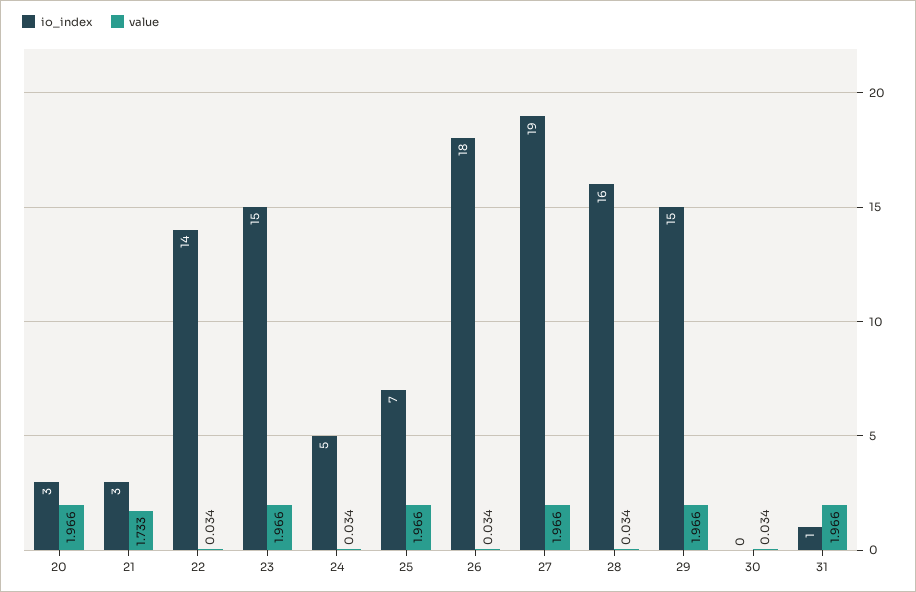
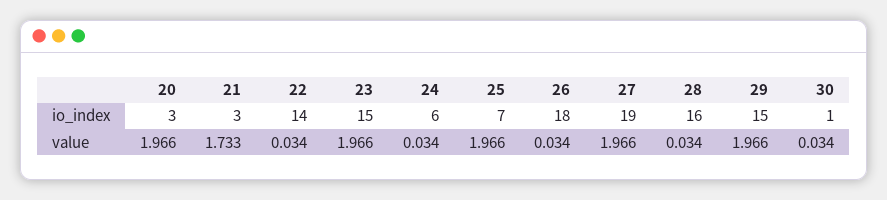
io_index, 24: 5 -> 6
io_index, 30: 0 -> 1
io_index, 31: 1 -> none
value, 31: 1.966 -> none

